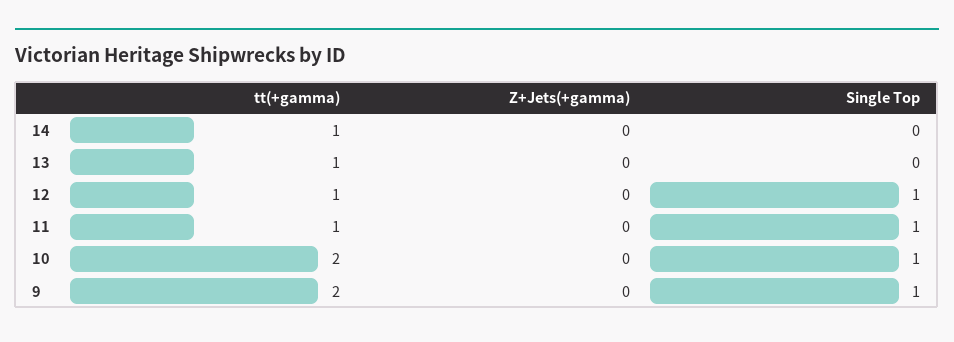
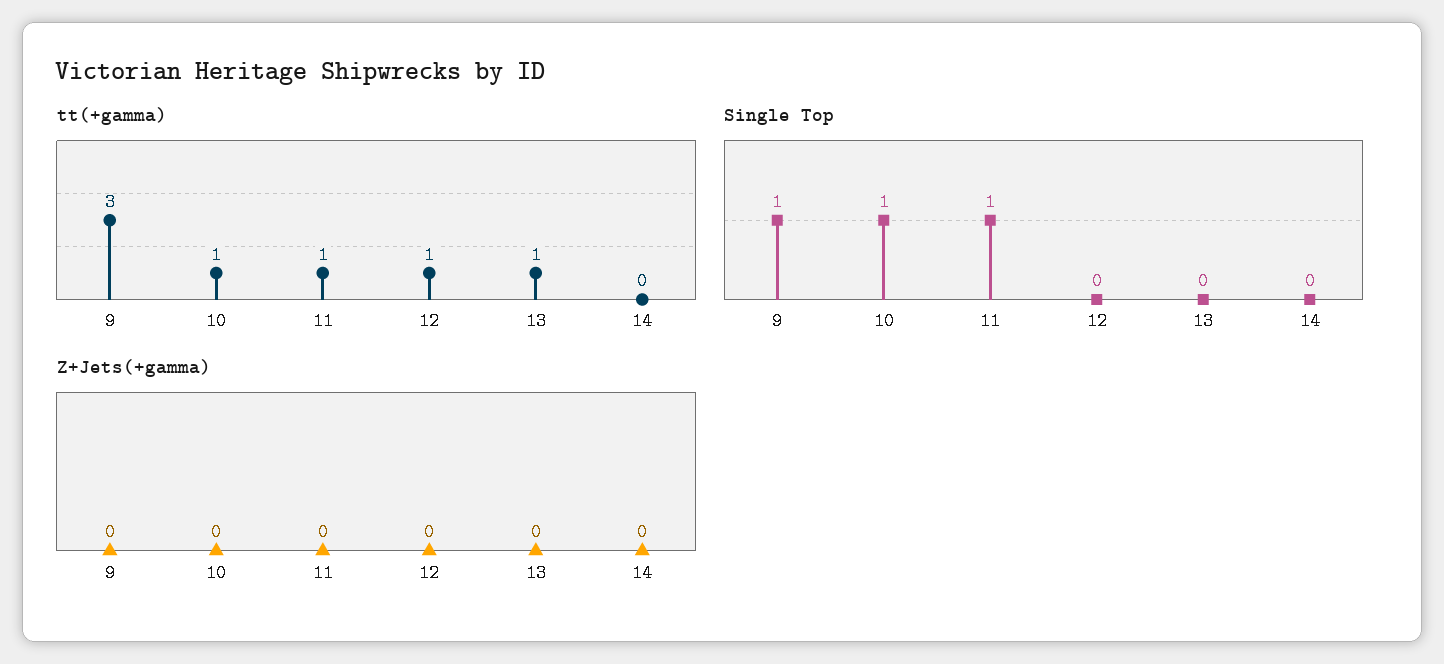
tt(+gamma), 14: 1 -> 0
Single Top, 12: 1 -> 0
tt(+gamma), 10: 2 -> 1
tt(+gamma), 9: 2 -> 3

